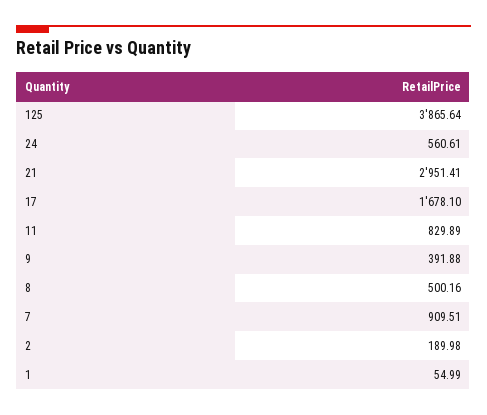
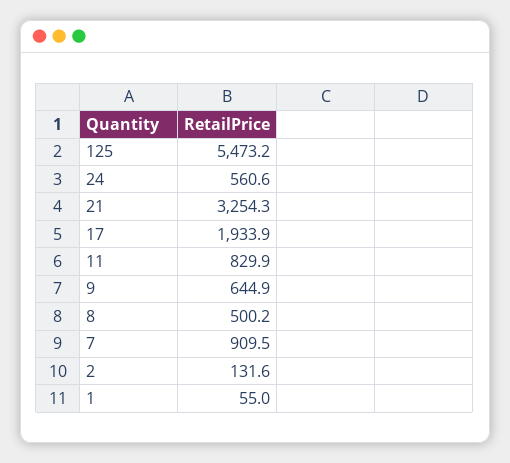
125: 3865.64 -> 5473.2
21: 2951.41 -> 3254.3
17: 1678.1 -> 1933.9
9: 391.88 -> 644.9
2: 189.98 -> 131.6

